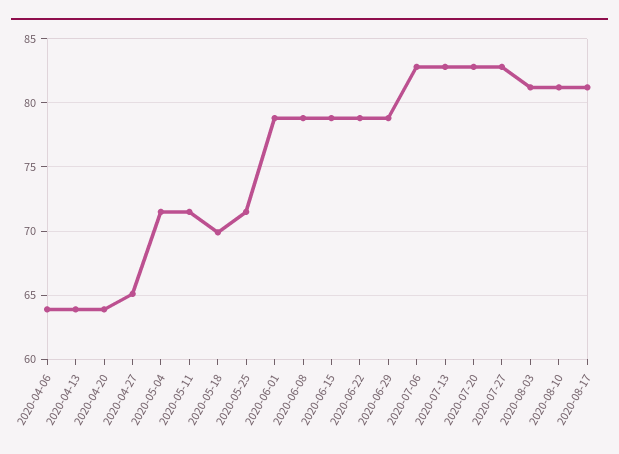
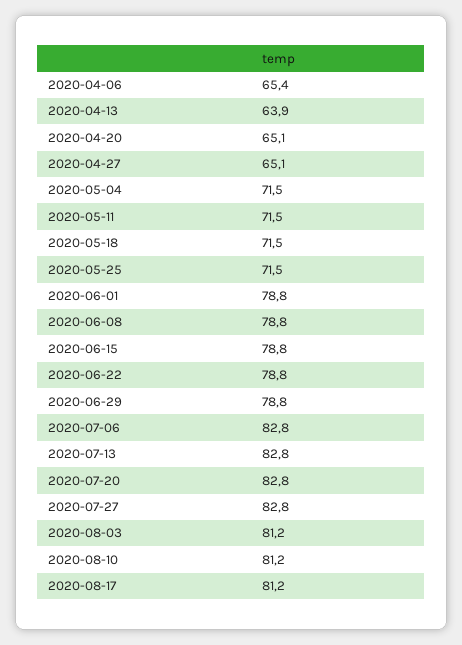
2020-04-06: 64 -> 65.4
2020-04-20: 64 -> 65.1
2020-05-18: 70 -> 71.5

